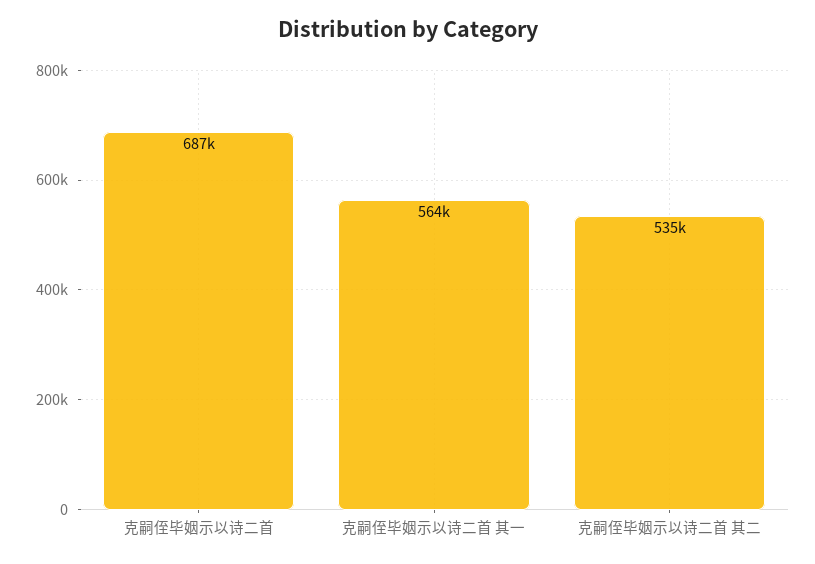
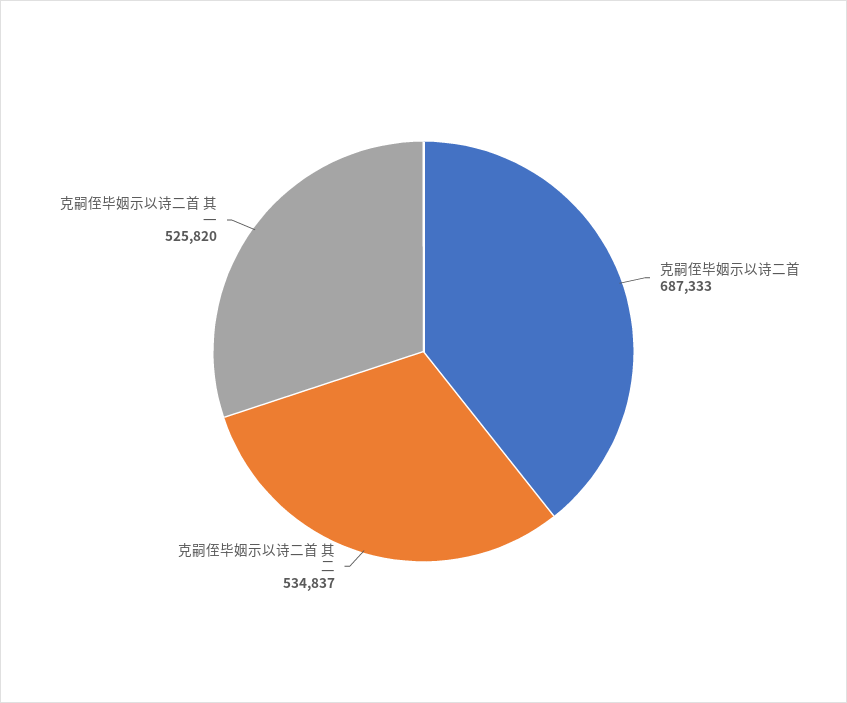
克嗣侄毕姻示以诗二首 其一: 564000 -> 525820

